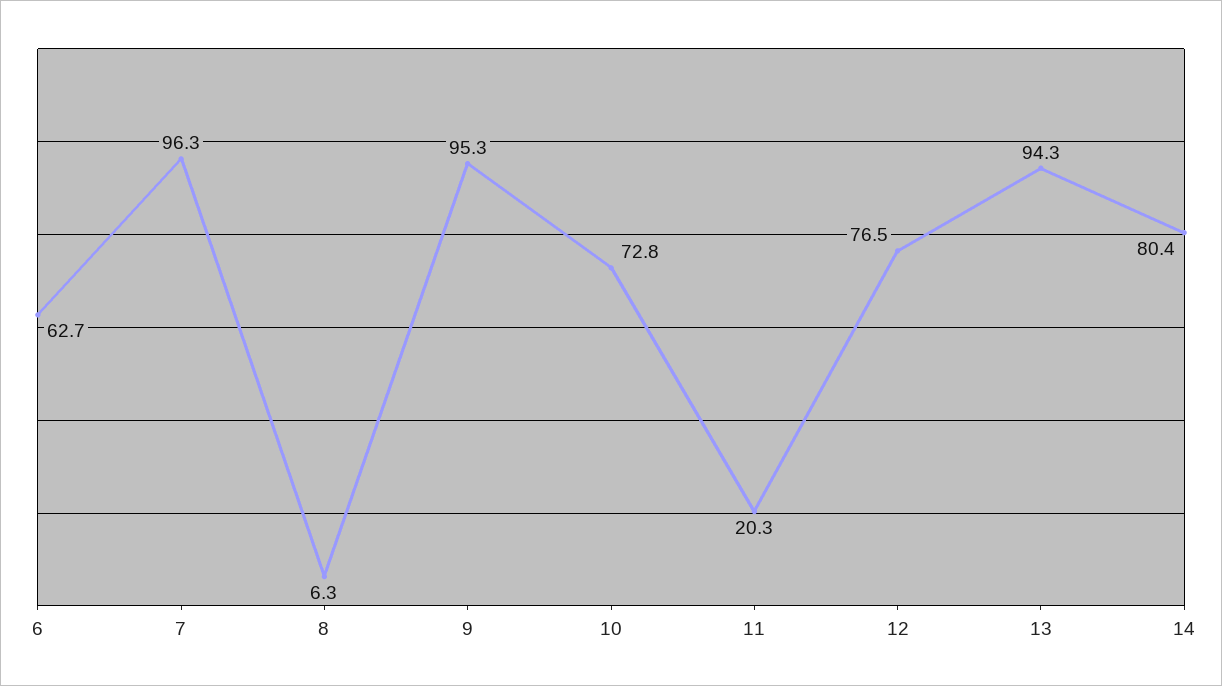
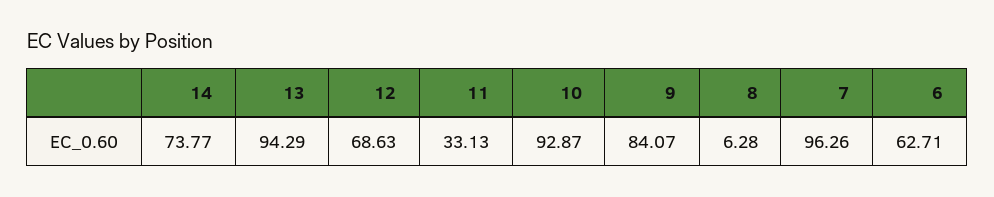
9: 95.3 -> 84.07
10: 72.8 -> 92.87
11: 20.3 -> 33.13
12: 76.5 -> 68.63
14: 80.4 -> 73.77

